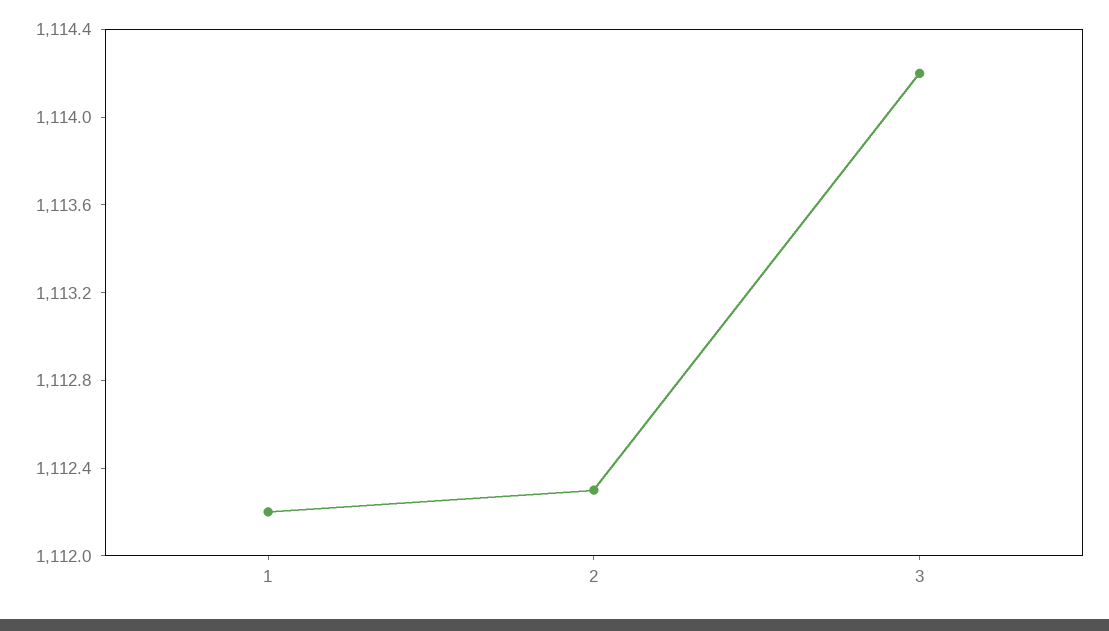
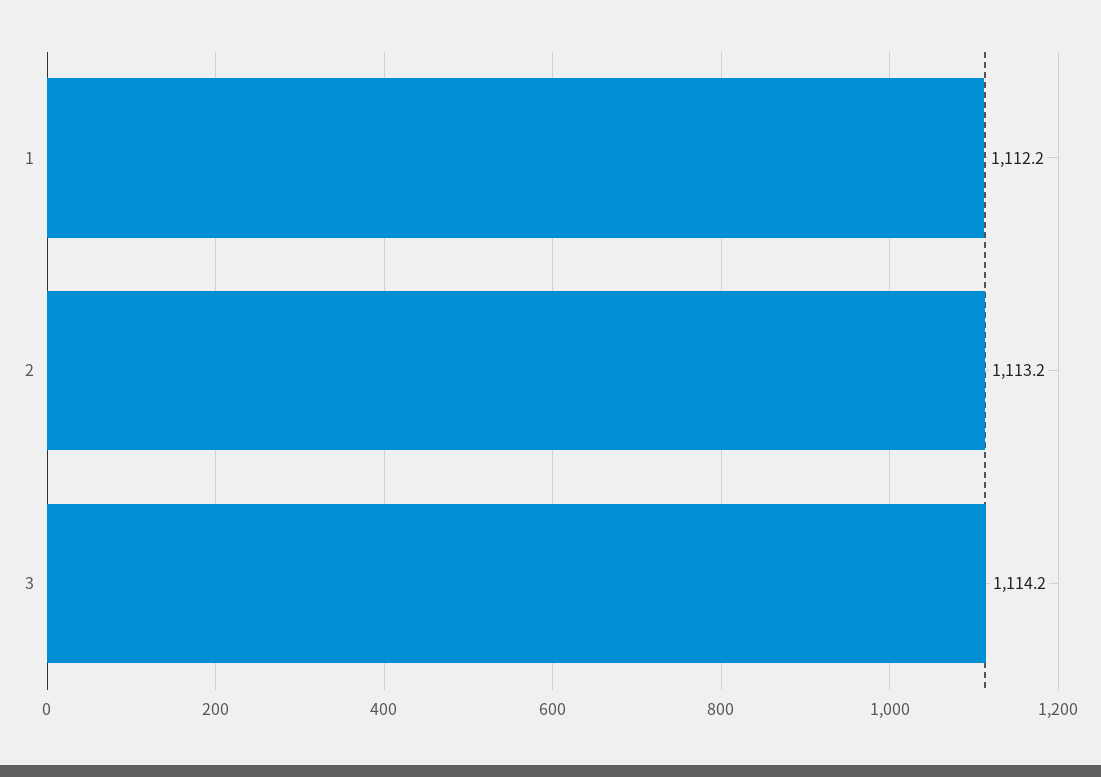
2: 1112.3 -> 1113.2

